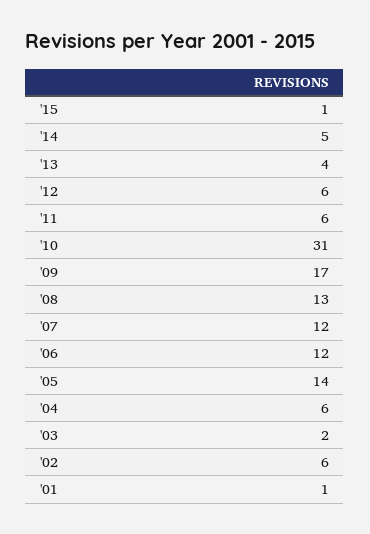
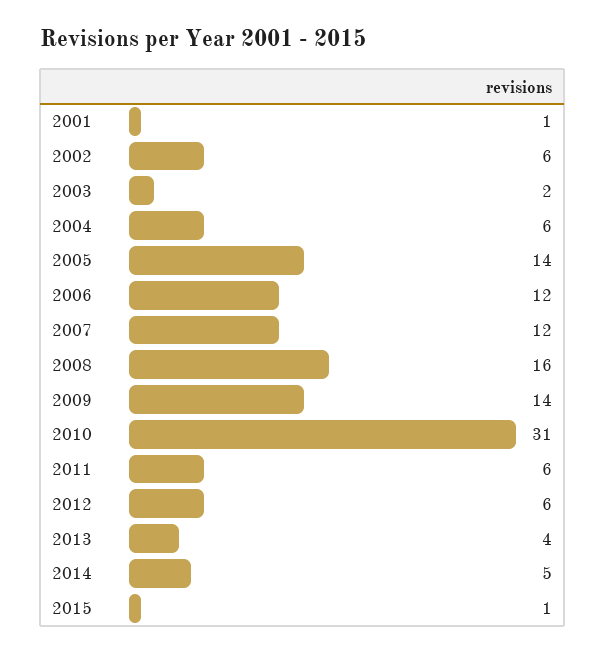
'09: 17 -> 14
'08: 13 -> 16

